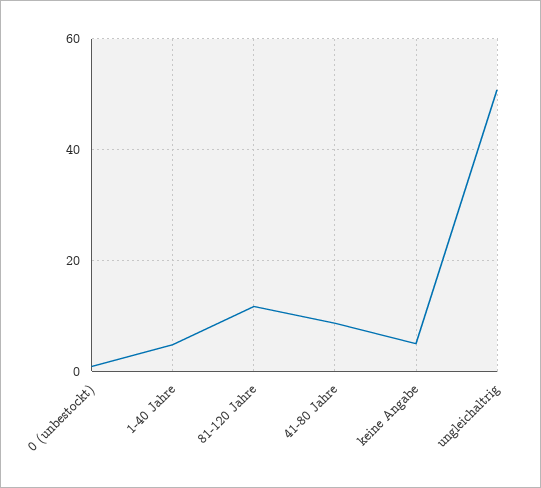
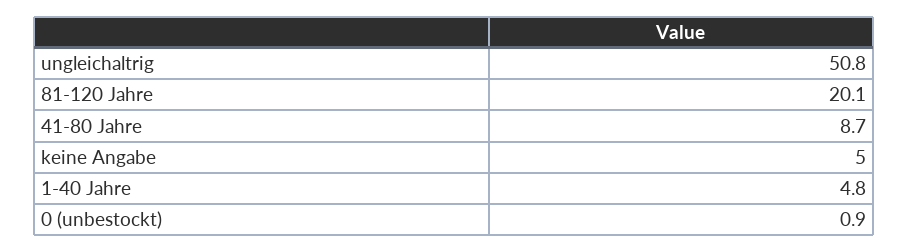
81-120 Jahre: 12 -> 20.1

